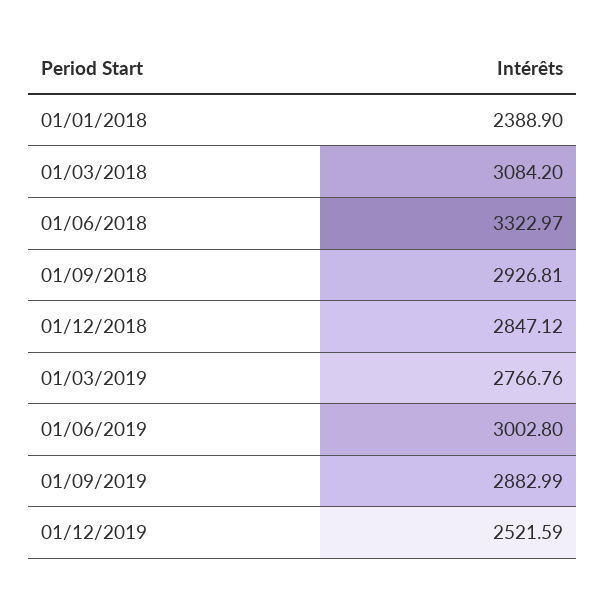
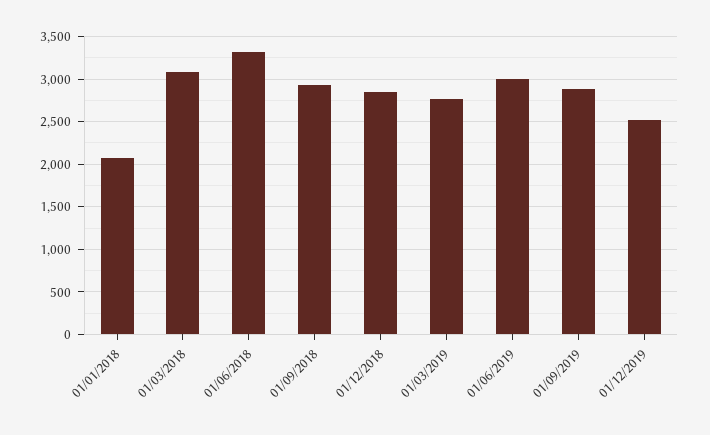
01/01/2018: 2388.9 -> 2100

